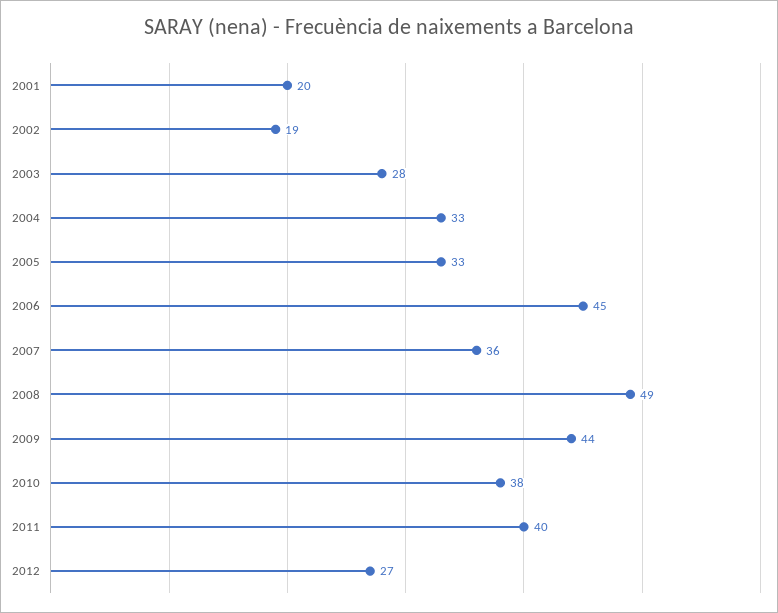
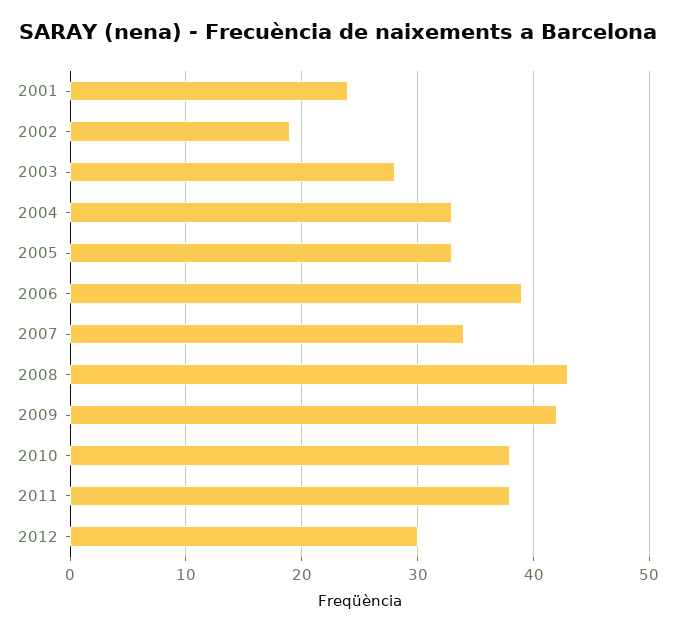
2001: 20 -> 24
2006: 45 -> 39
2007: 36 -> 34
2008: 49 -> 43
2009: 44 -> 42
2011: 40 -> 38
2012: 27 -> 30

